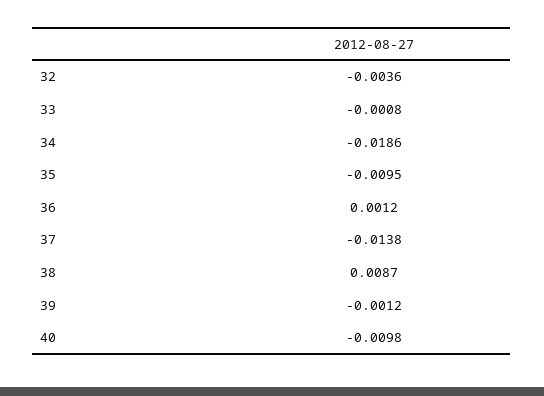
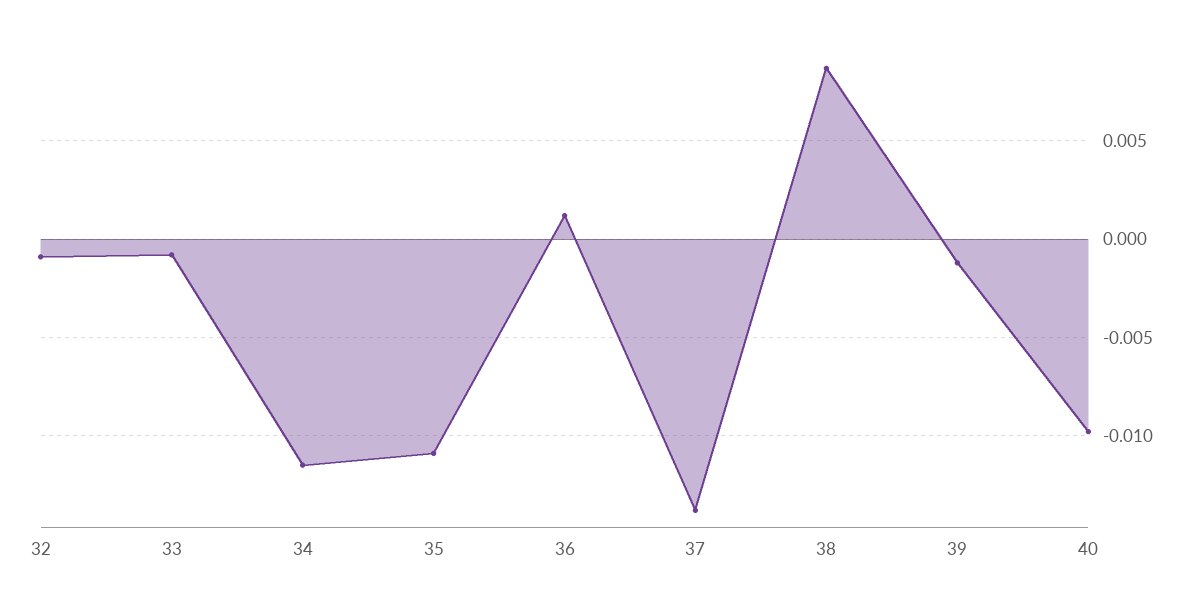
32: -0.0036 -> -0.001
34: -0.0186 -> -0.0115
35: -0.0095 -> -0.011

